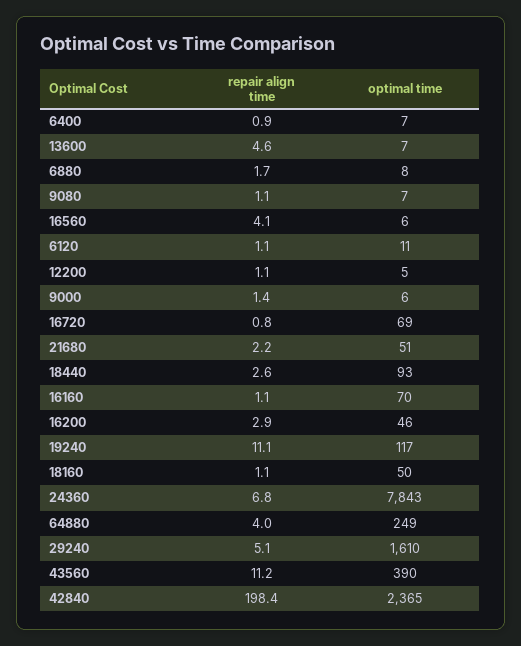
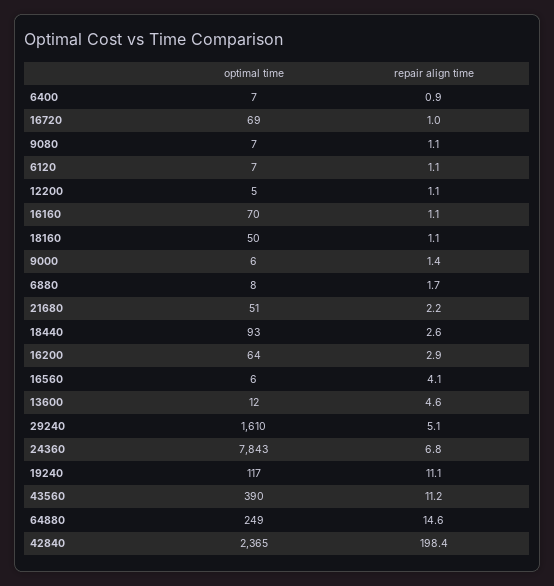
optimal time, 13600: 7 -> 12
optimal time, 6120: 11 -> 7
repair align time, 16720: 0.8 -> 1
optimal time, 16200: 46 -> 64
repair align time, 64880: 4 -> 14.6

